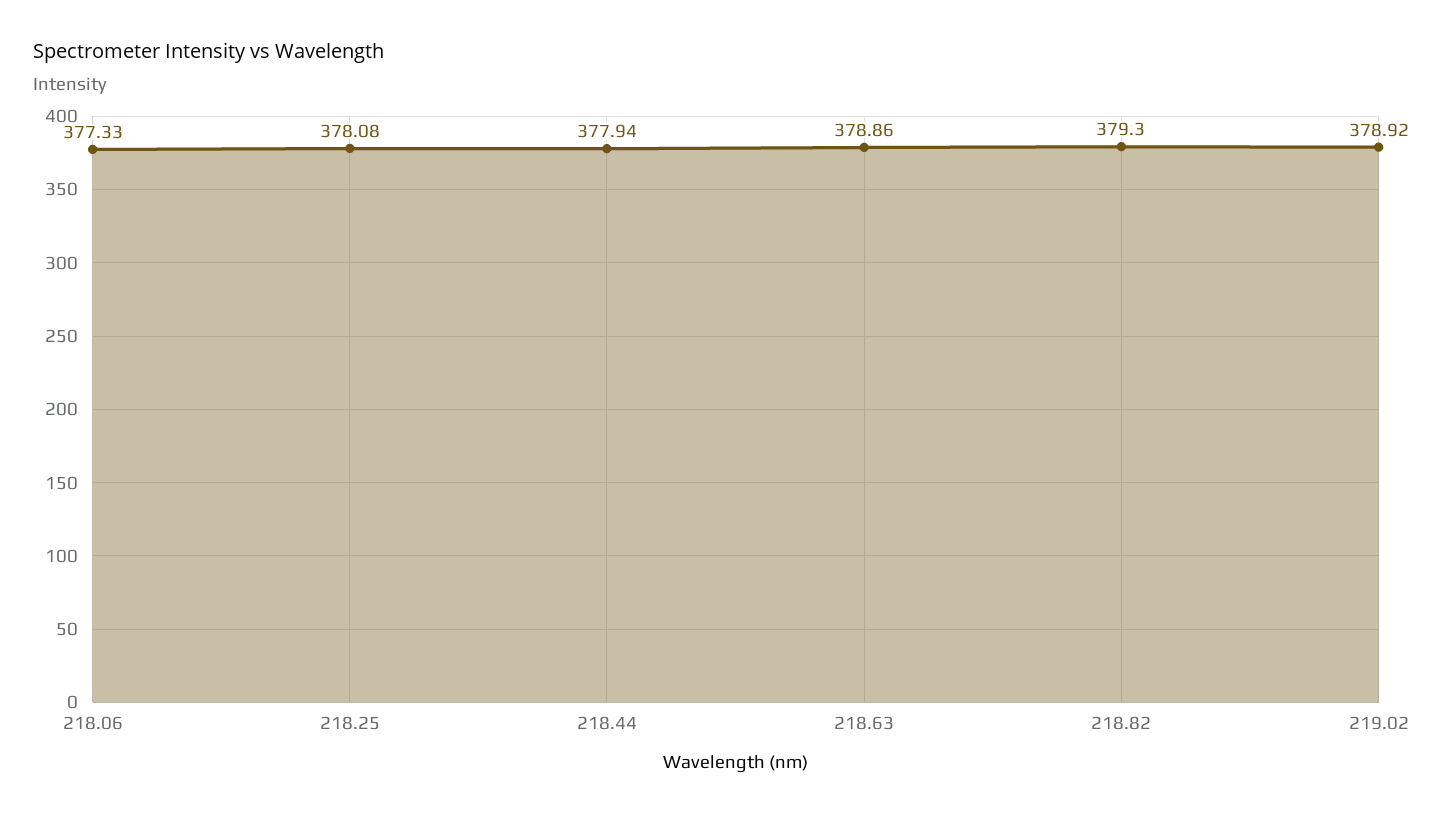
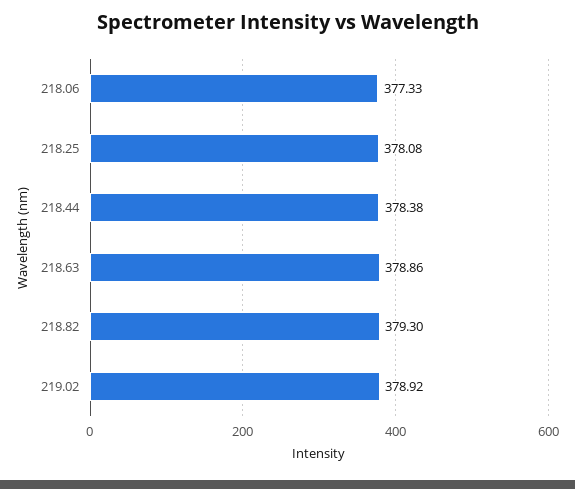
218.44: 377.94 -> 378.38

